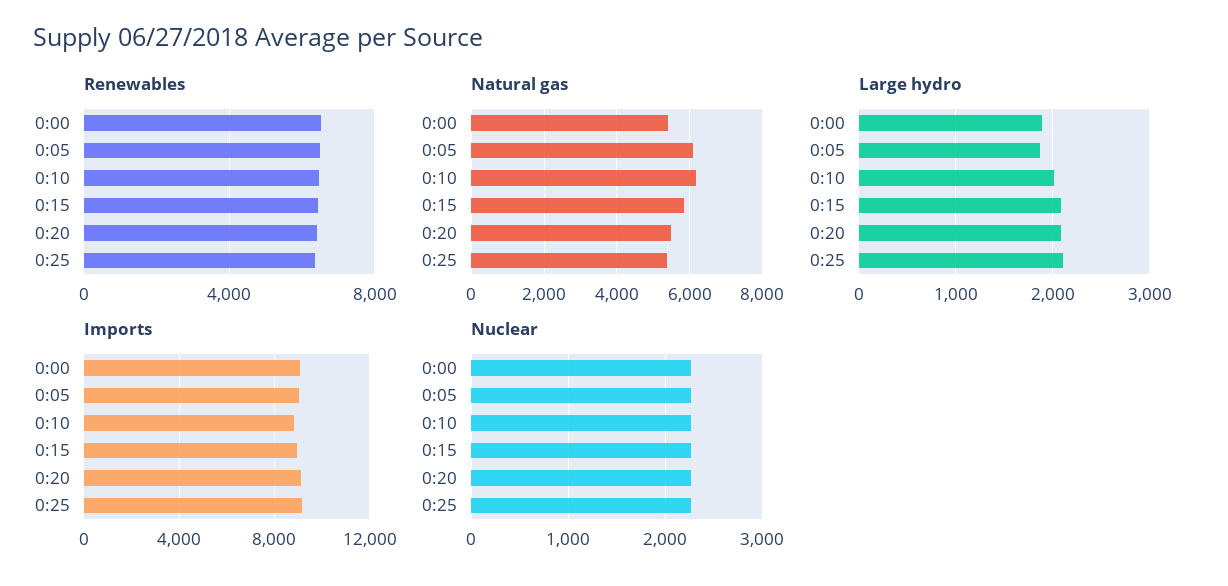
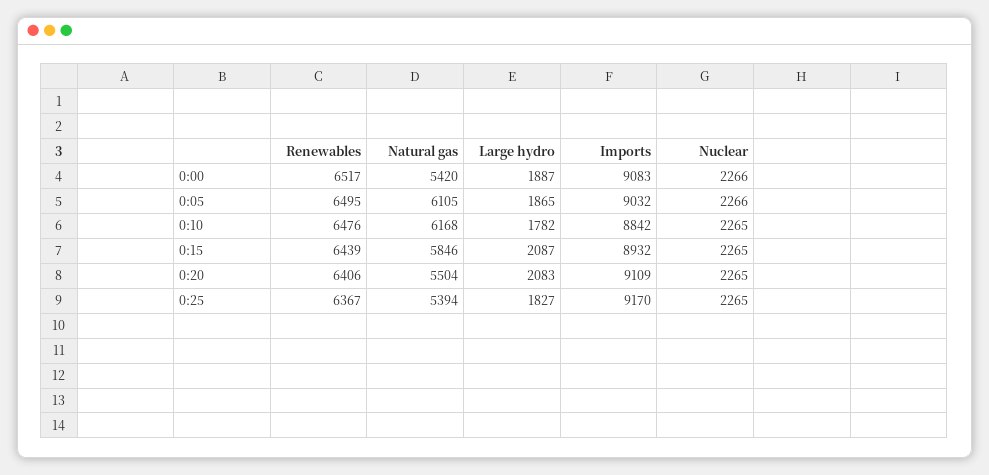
Large hydro, 0:10: 2000 -> 1782
Large hydro, 0:25: 2100 -> 1827

